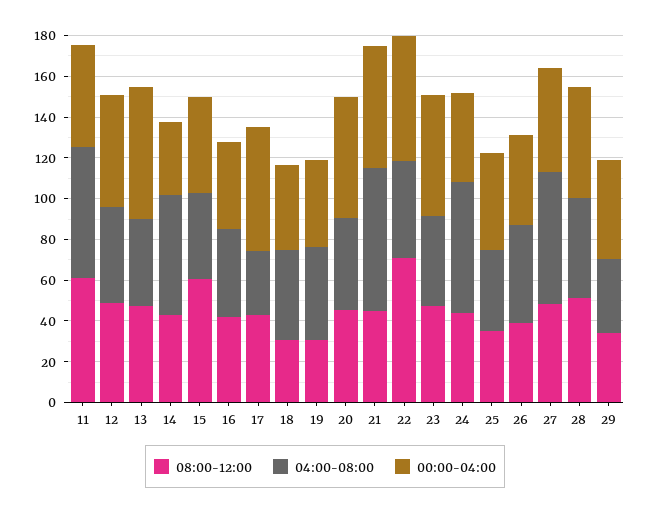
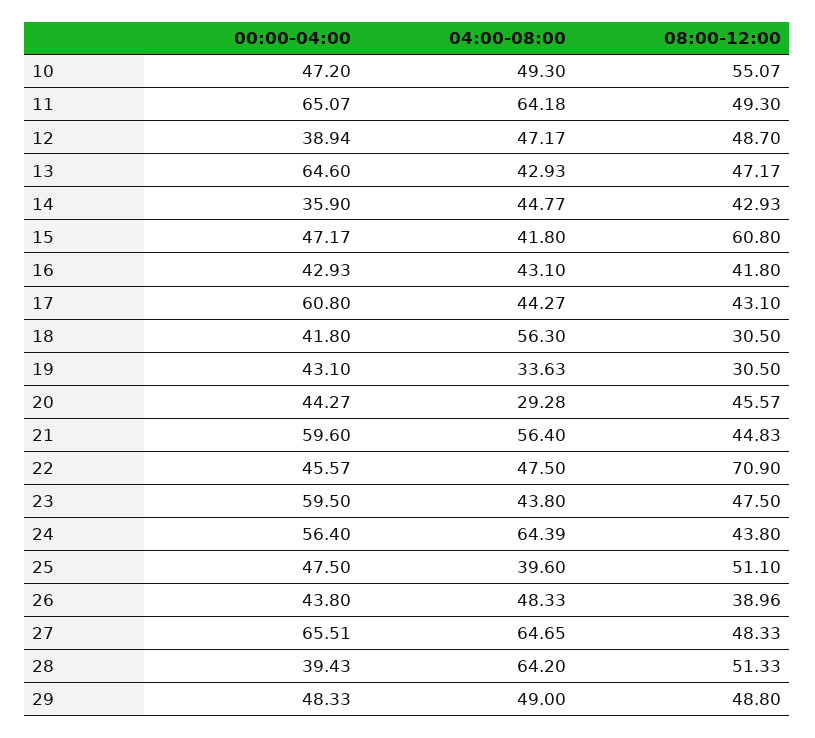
08:00-12:00, 11: 60 -> 49.3
00:00-04:00, 11: 50 -> 65.07
00:00-04:00, 12: 55 -> 38.94
04:00-08:00, 14: 60 -> 44.77
04:00-08:00, 17: 30 -> 44.27
04:00-08:00, 18: 45 -> 56.3
04:00-08:00, 19: 45 -> 33.63
04:00-08:00, 20: 45 -> 29.28
00:00-04:00, 20: 60 -> 44.27
04:00-08:00, 21: 70 -> 56.4
00:00-04:00, 22: 60 -> 45.57
00:00-04:00, 24: 45 -> 56.4
08:00-12:00, 25: 35 -> 51.1
00:00-04:00, 27: 50 -> 65.51
04:00-08:00, 28: 50 -> 64.2
00:00-04:00, 28: 55 -> 39.43
08:00-12:00, 29: 35 -> 48.8
04:00-08:00, 29: 35 -> 49
00:00-04:00, 10: none -> 47.2
04:00-08:00, 10: none -> 49.3
08:00-12:00, 10: none -> 55.07

